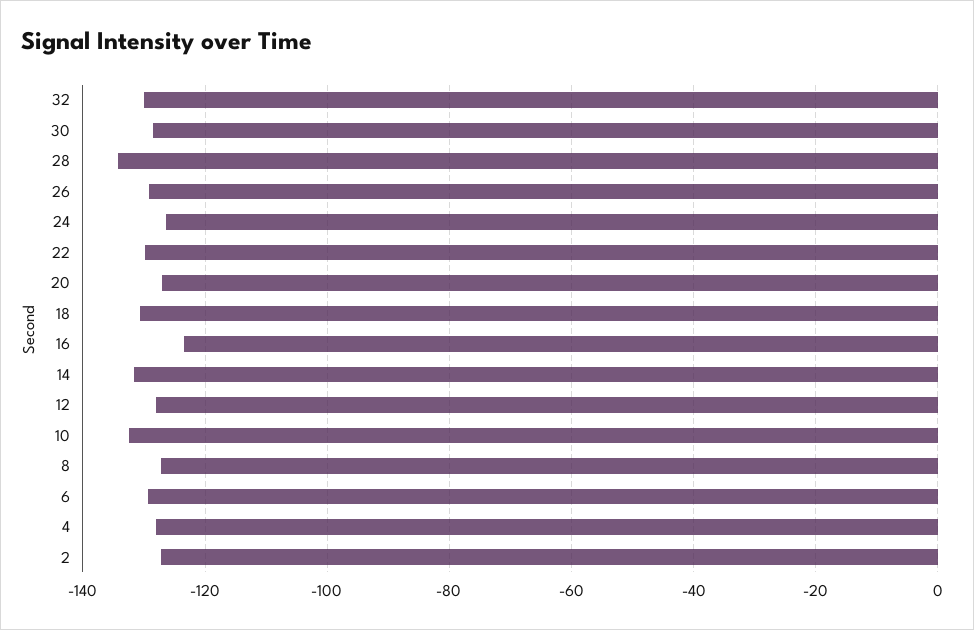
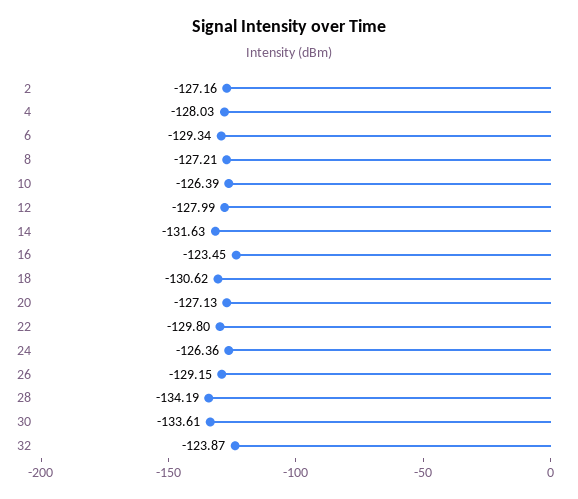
32: -130 -> -123.87
30: -128 -> -133.61
10: -132 -> -126.39

